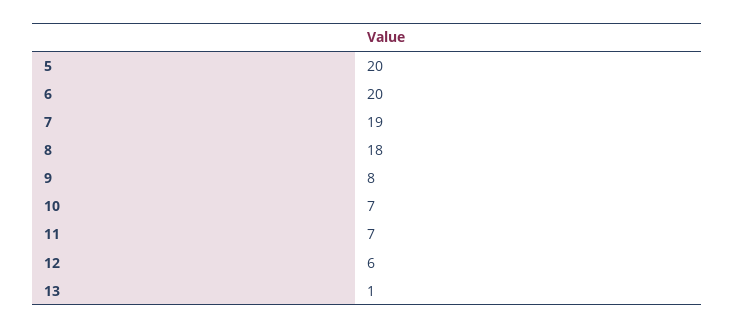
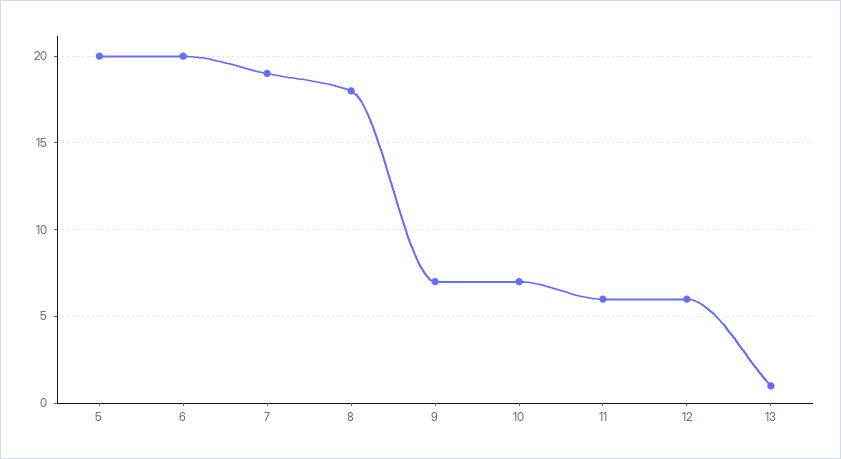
9: 8 -> 7
11: 7 -> 6

